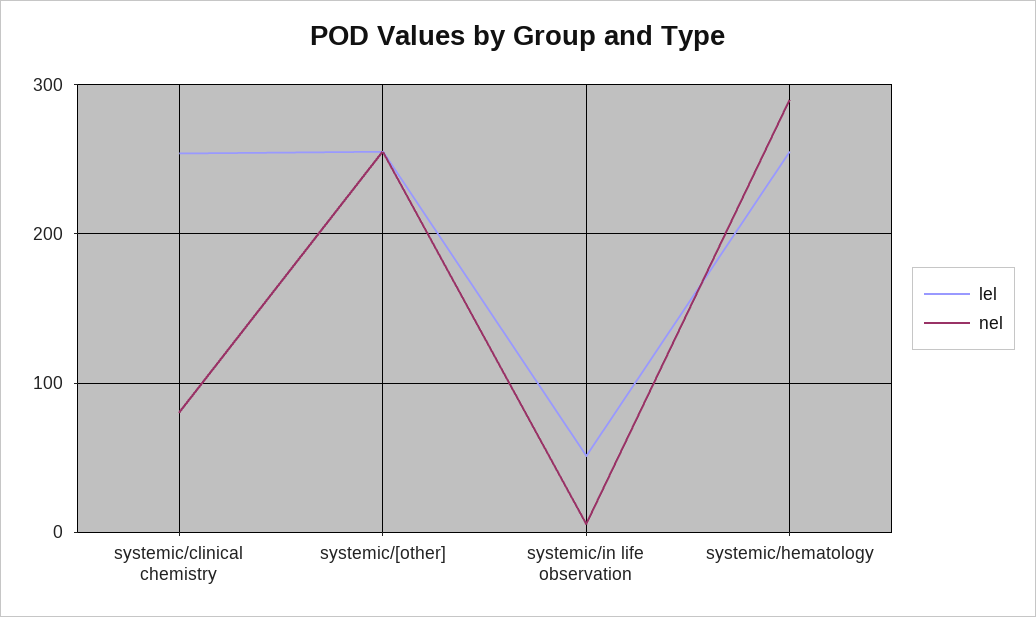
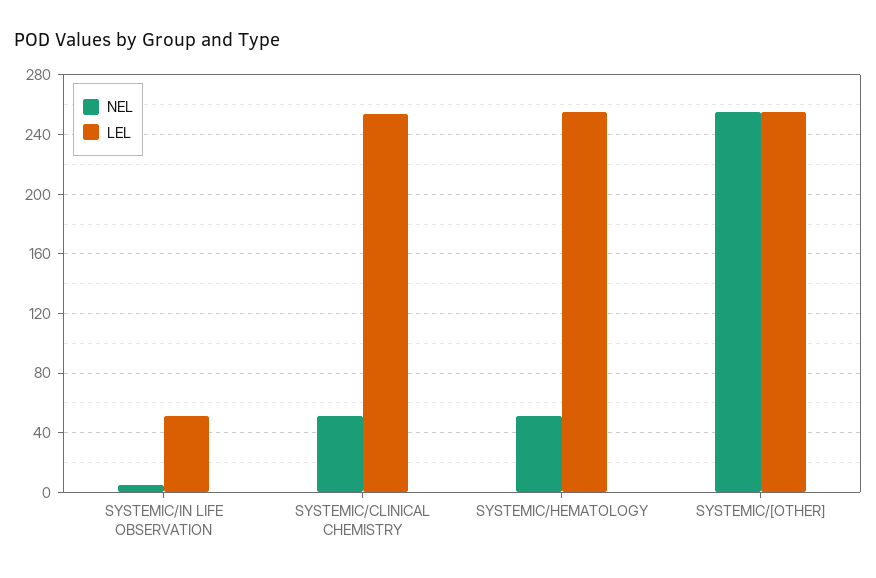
nel, systemic/clinical chemistry: 80 -> 50
nel, systemic/hematology: 290 -> 50

